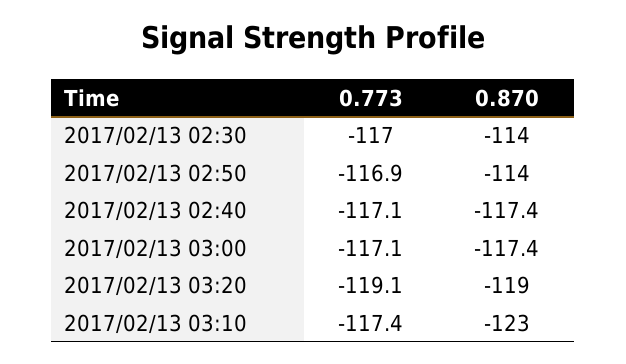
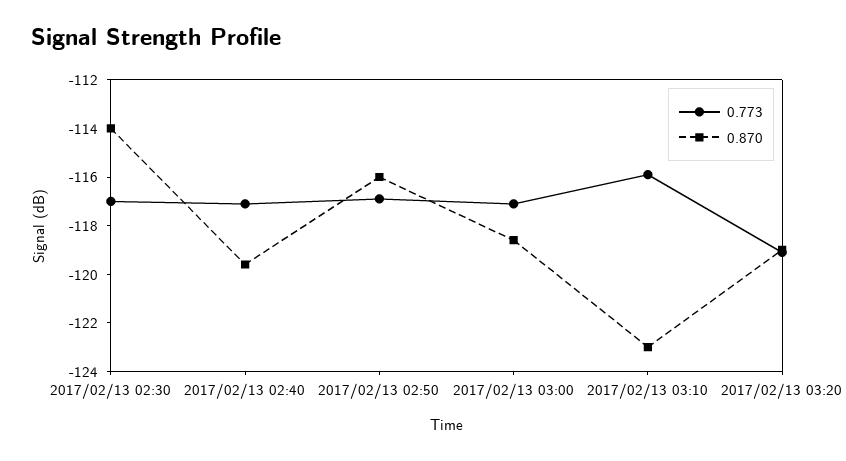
0.870, 2017/02/13 02:50: -114 -> -116
0.870, 2017/02/13 02:40: -117.4 -> -119.5
0.870, 2017/02/13 03:00: -117.4 -> -118.5
0.773, 2017/02/13 03:10: -117.4 -> -116

